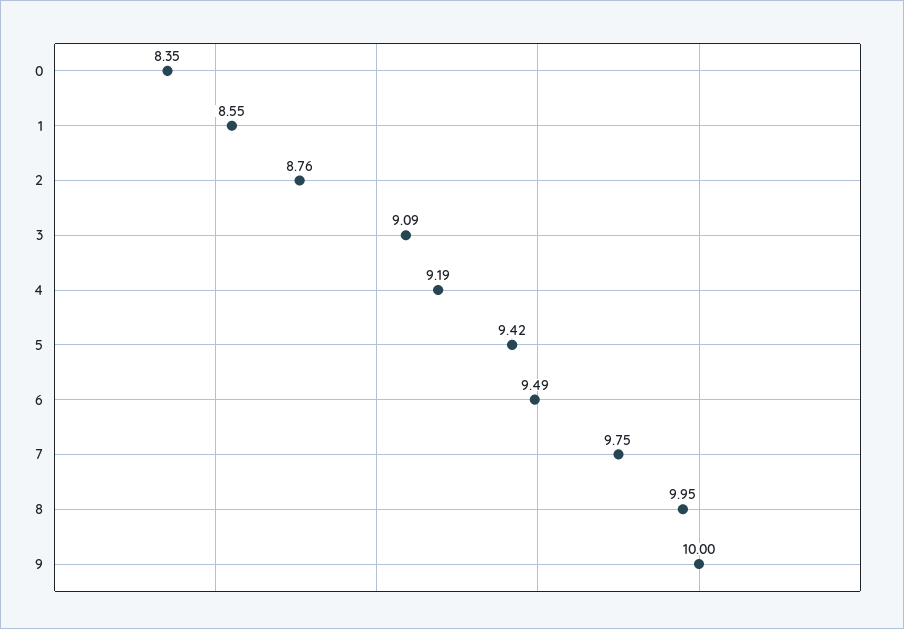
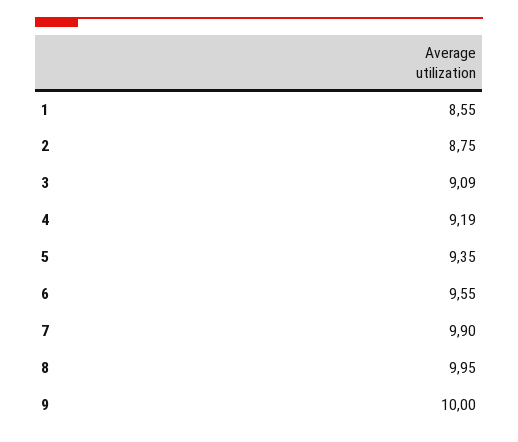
0: 8.35 -> none
2: 8.76 -> 8.75
5: 9.42 -> 9.35
6: 9.49 -> 9.55
7: 9.75 -> 9.9

